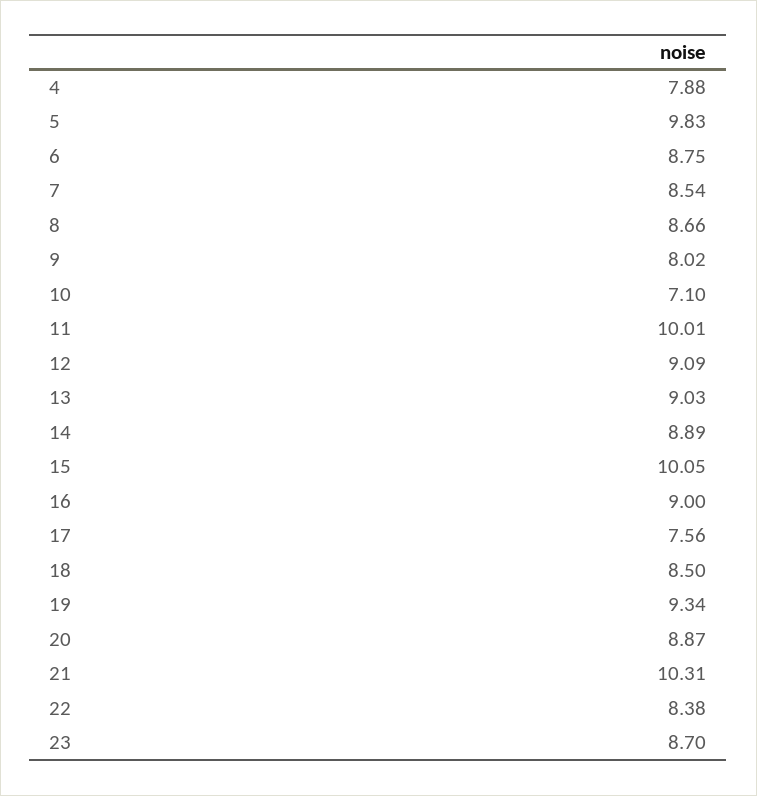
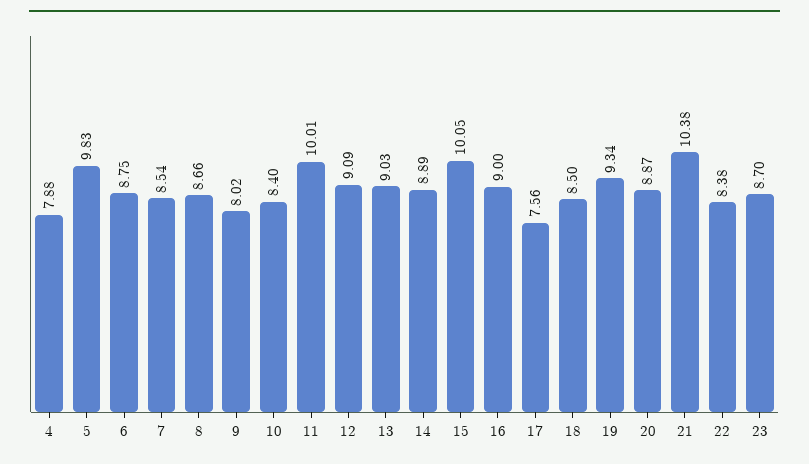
10: 7.1 -> 8.4
21: 10.31 -> 10.38

